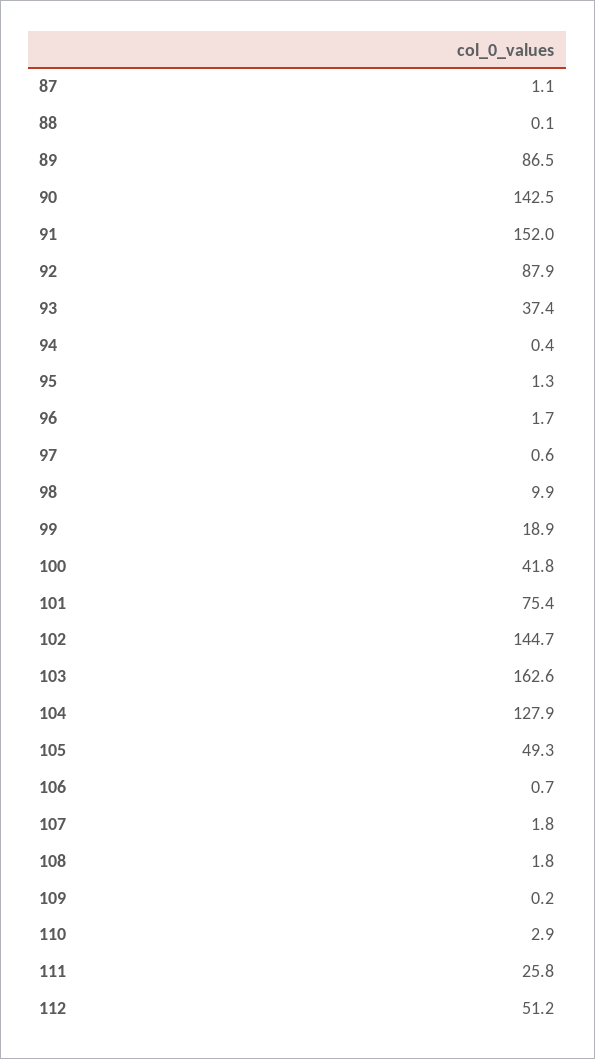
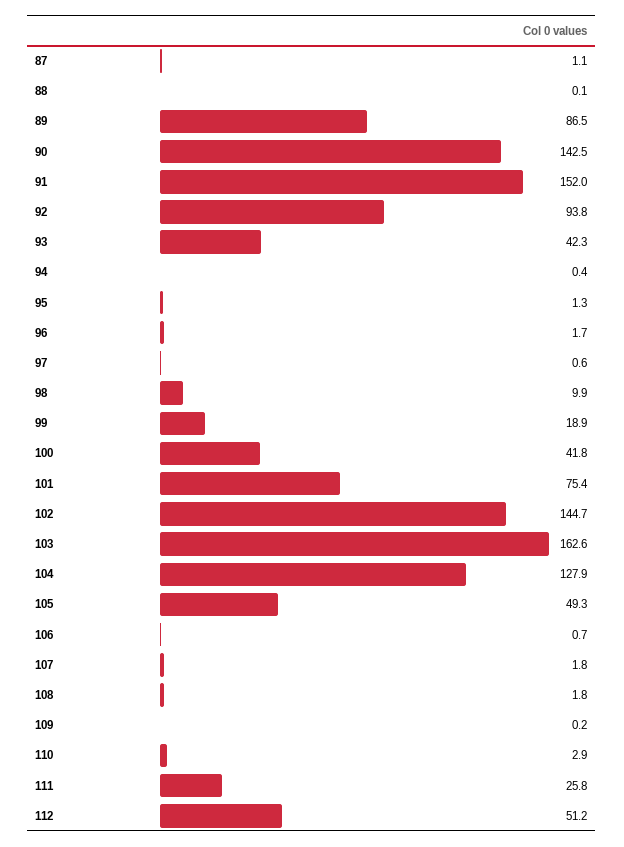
92: 87.9 -> 93.8
93: 37.4 -> 42.3

